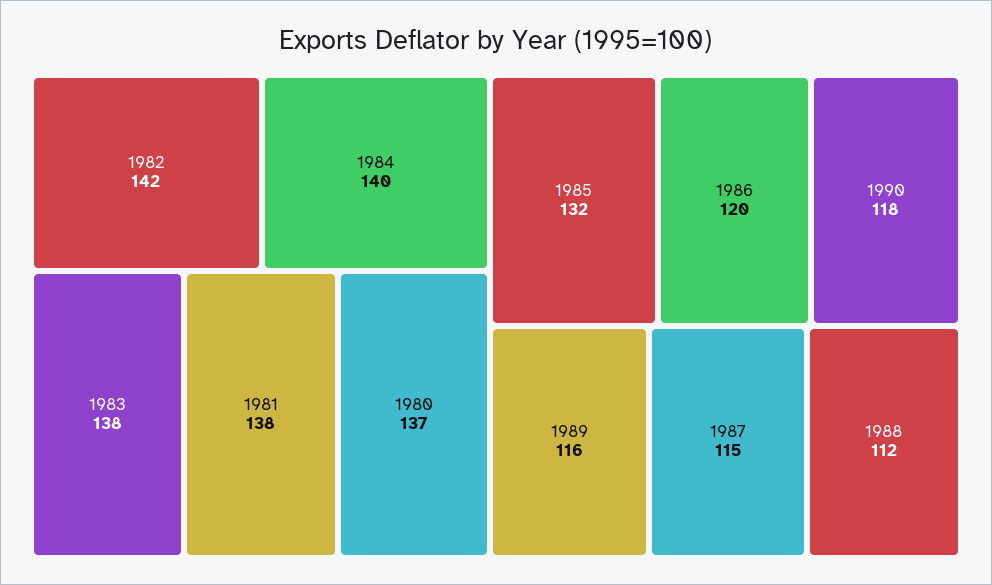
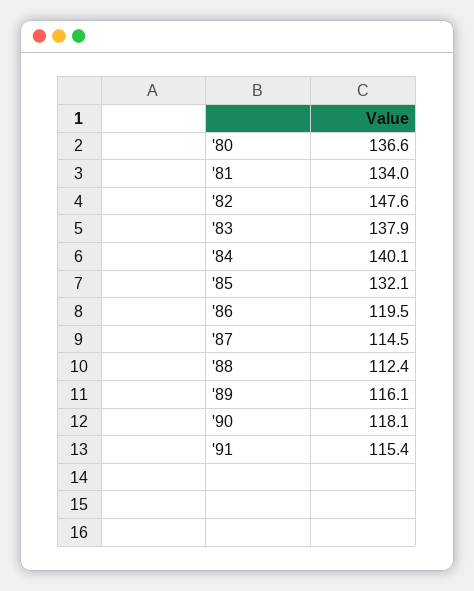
1982: 142 -> 147.6
1981: 138 -> 134
'91: none -> 115.4

